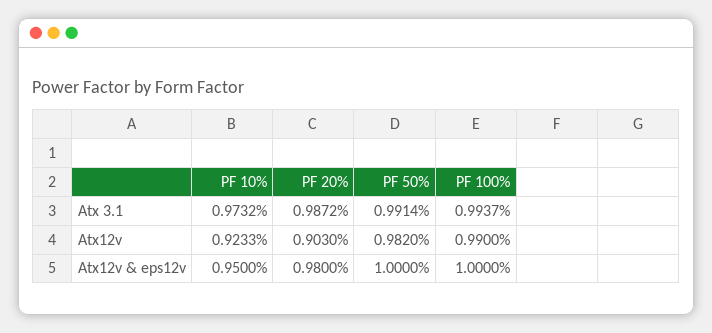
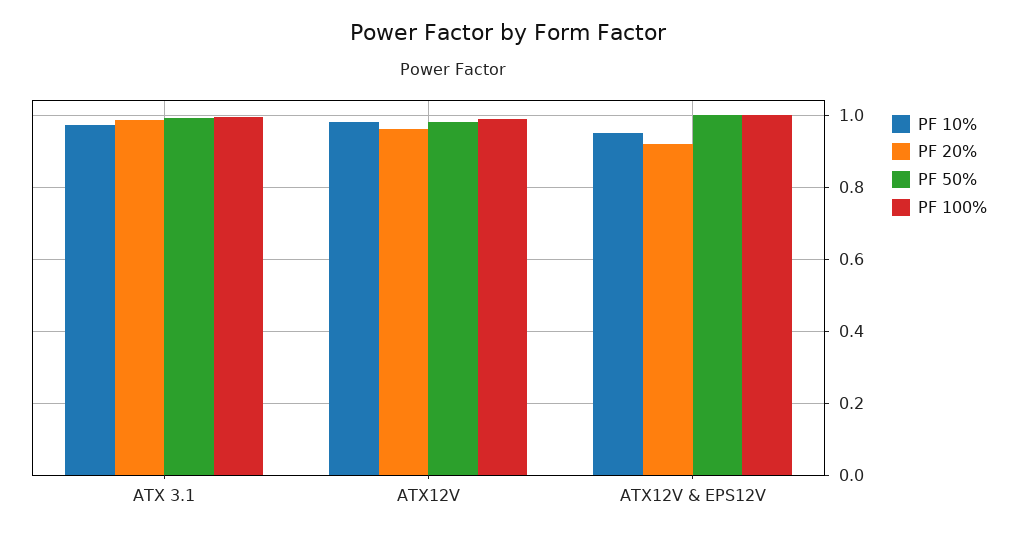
PF 10%, Atx12v: 0.9233 -> 0.98
PF 20%, Atx12v: 0.903 -> 0.96
PF 20%, Atx12v & eps12v: 0.98 -> 0.92

